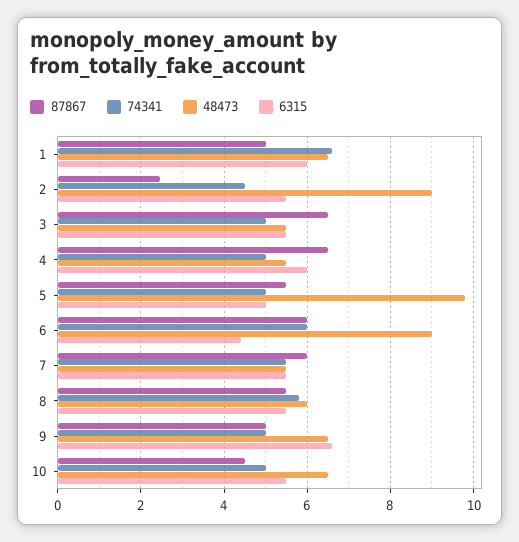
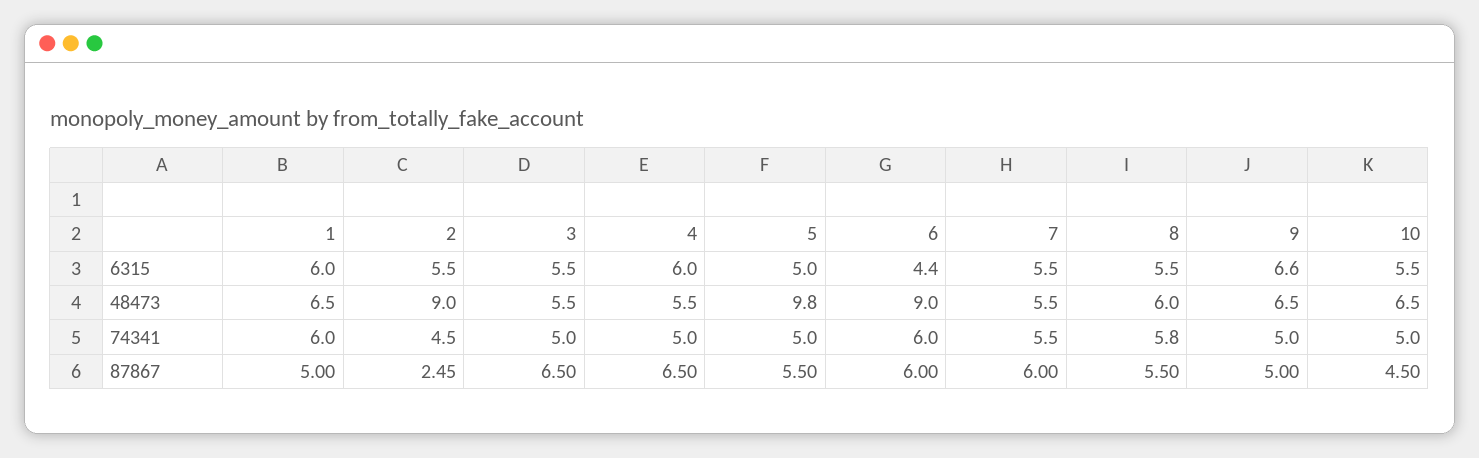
74341, 1: 6.6 -> 6

